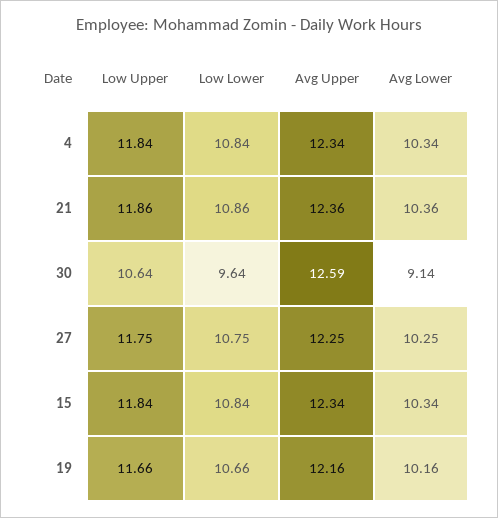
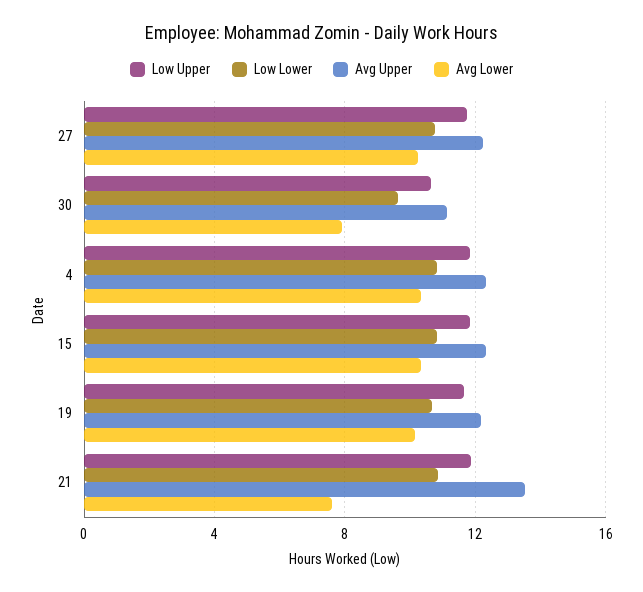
Avg Upper, 21: 12.36 -> 13.5
Avg Lower, 21: 10.36 -> 7.5
Avg Upper, 30: 12.59 -> 11
Avg Lower, 30: 9.14 -> 8

